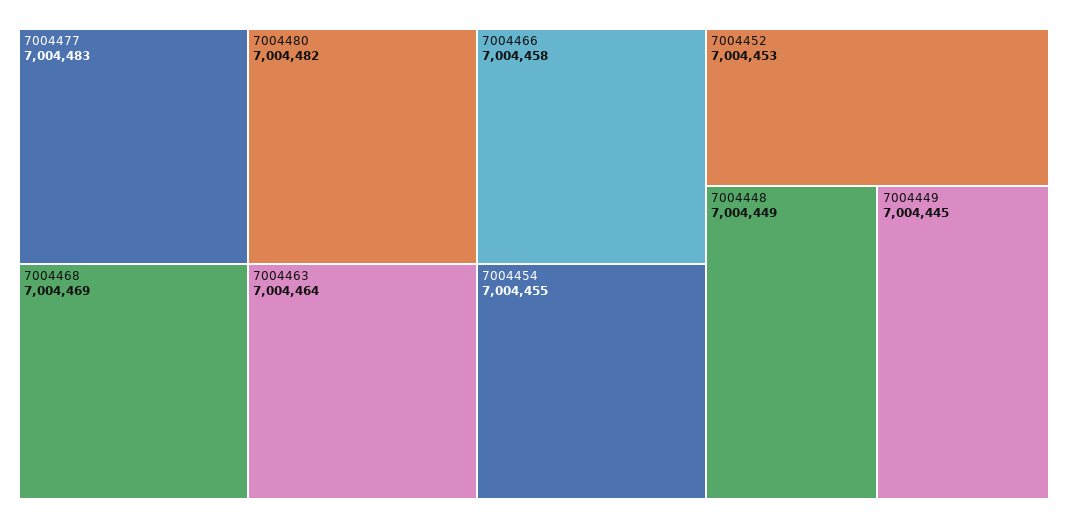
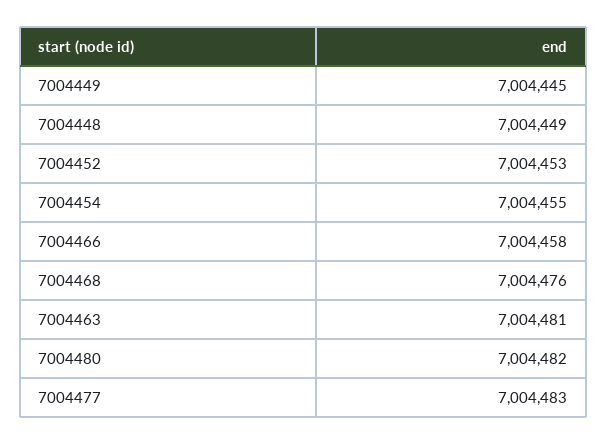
7004468: 7004469 -> 7004476
7004463: 7004464 -> 7004481

